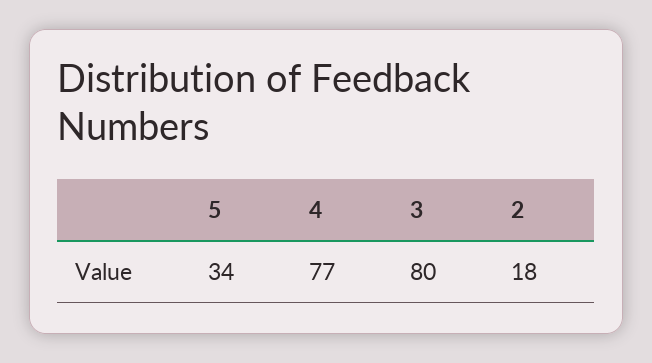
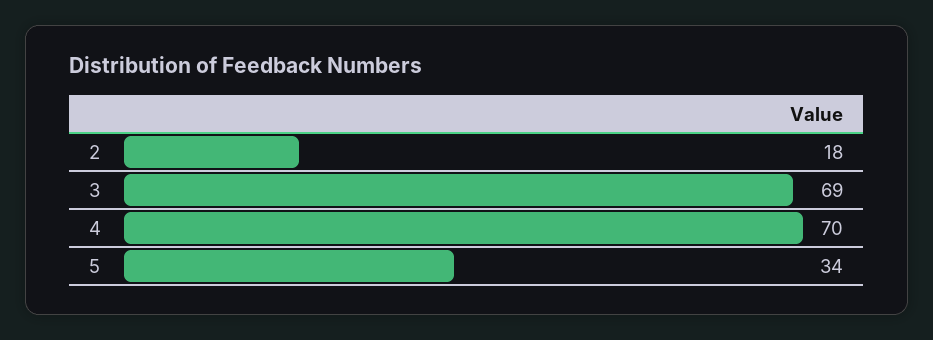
4: 77 -> 70
3: 80 -> 69

